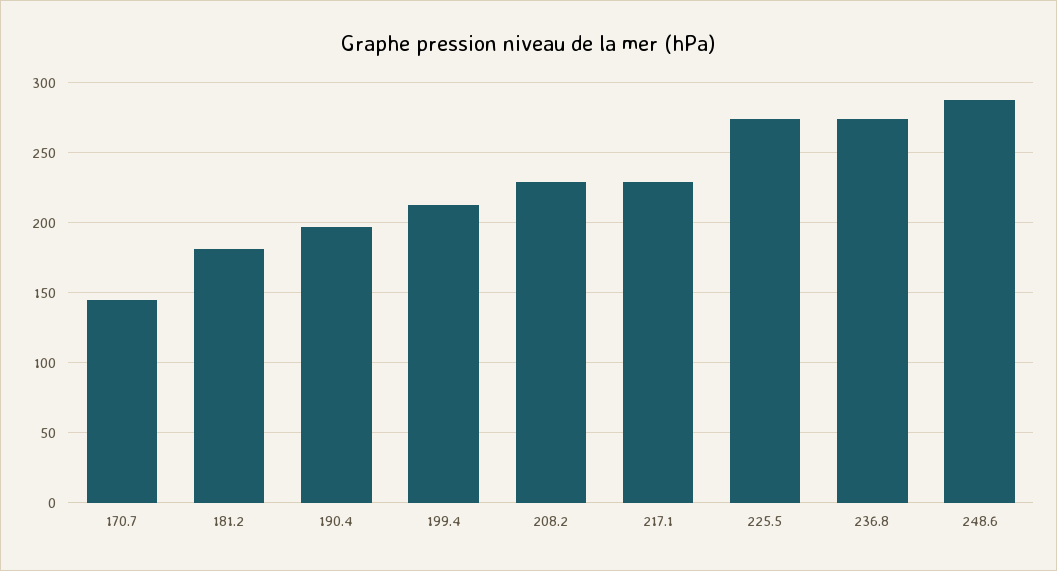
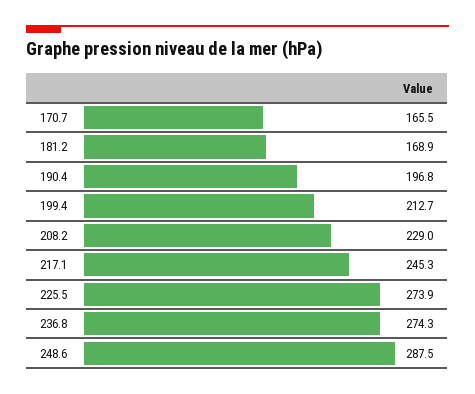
170.7: 145 -> 165.5
181.2: 180 -> 168.9
217.1: 230 -> 245.3

